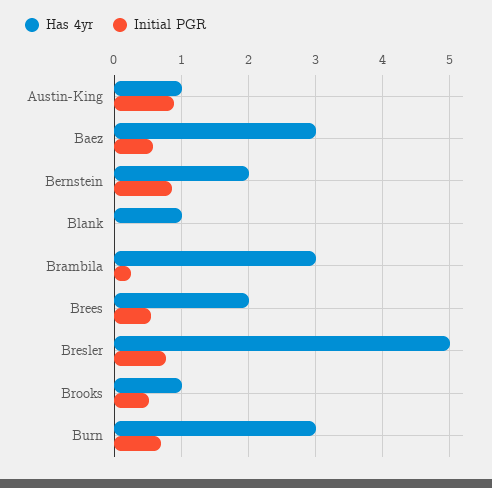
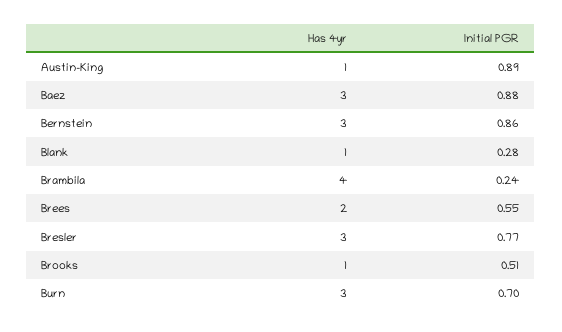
Initial PGR, Baez: 0.6 -> 0.88
Has 4yr, Bernstein: 2 -> 3
Initial PGR, Blank: 0 -> 0.28
Has 4yr, Brambila: 3 -> 4
Has 4yr, Bresler: 5 -> 3

